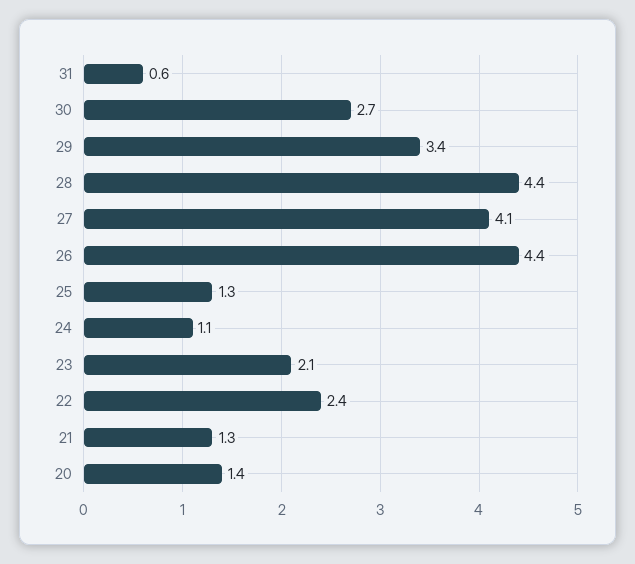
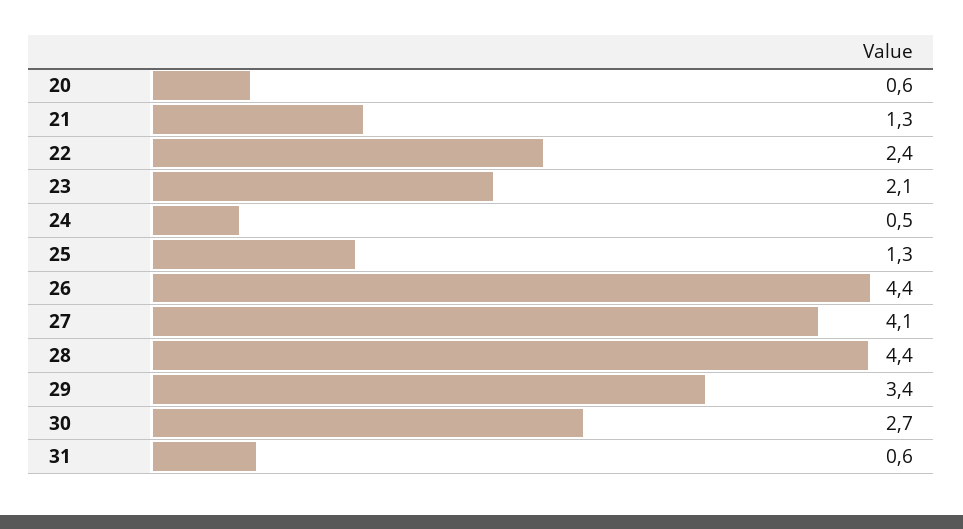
24: 1.1 -> 0.5
20: 1.4 -> 0.6

